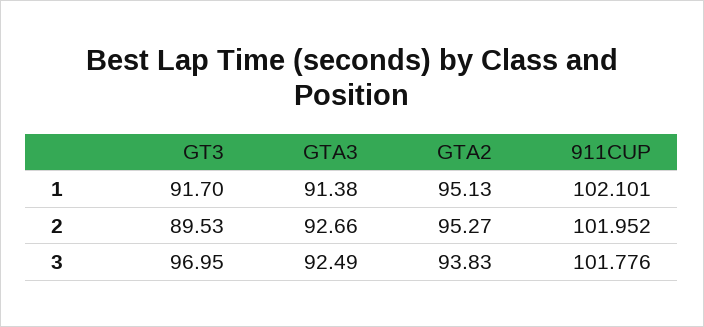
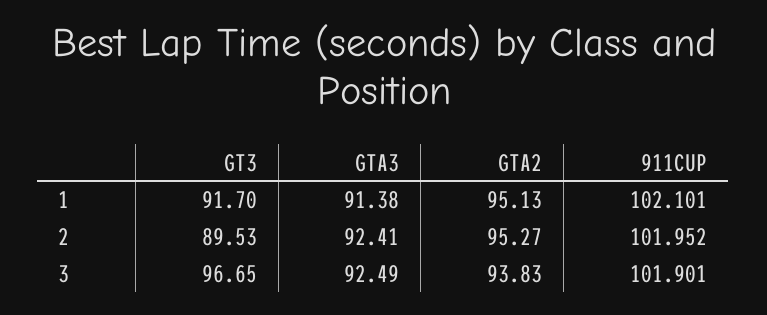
GTA3, 2: 92.66 -> 92.41
GT3, 3: 96.95 -> 96.65
911CUP, 3: 101.776 -> 101.901

